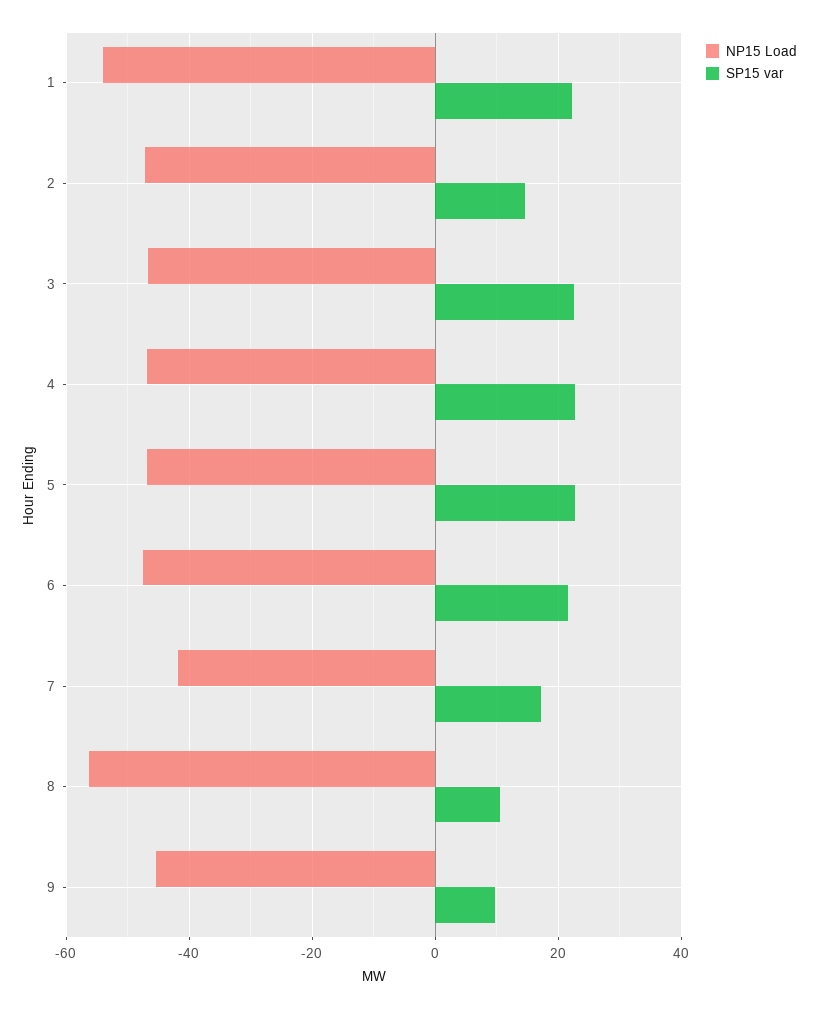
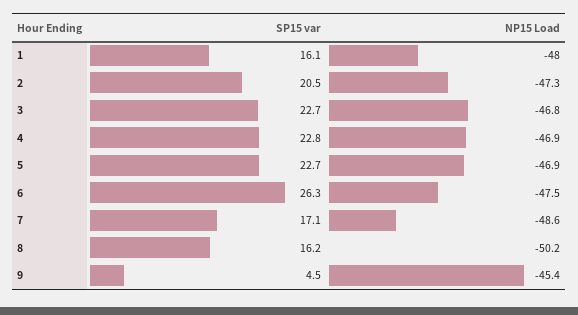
NP15 Load, 1: -54 -> -48
SP15 var, 1: 22 -> 16.1
SP15 var, 2: 14 -> 20.5
SP15 var, 6: 22 -> 26.3
NP15 Load, 7: -42 -> -48.6
NP15 Load, 8: -56 -> -50.2
SP15 var, 8: 10 -> 16.2
SP15 var, 9: 10 -> 4.5

